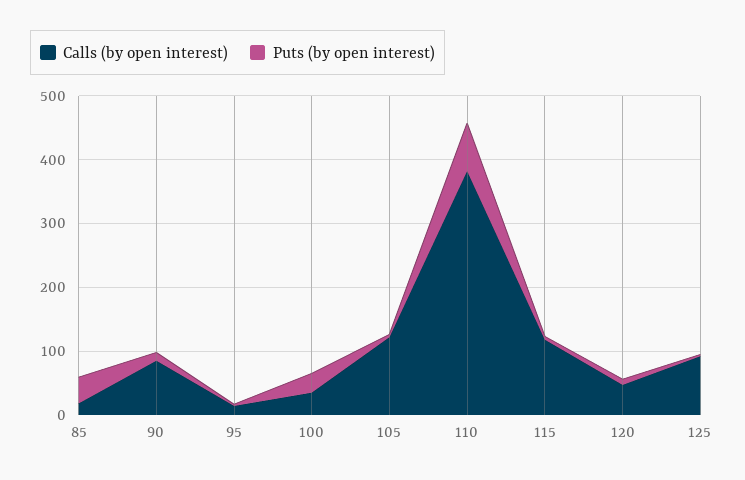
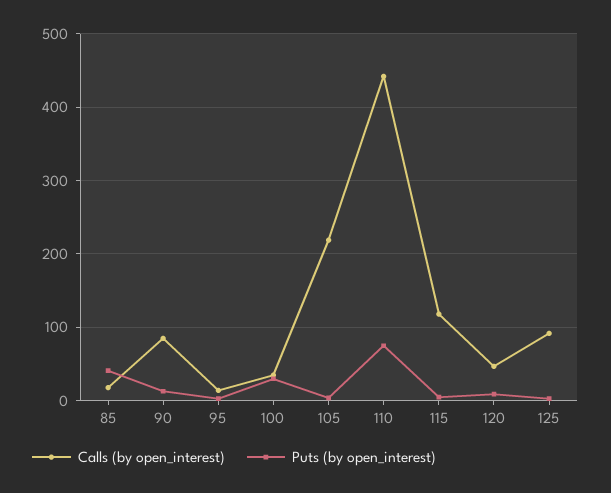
Calls (by open interest), 105: 120 -> 220
Calls (by open interest), 110: 380 -> 440

